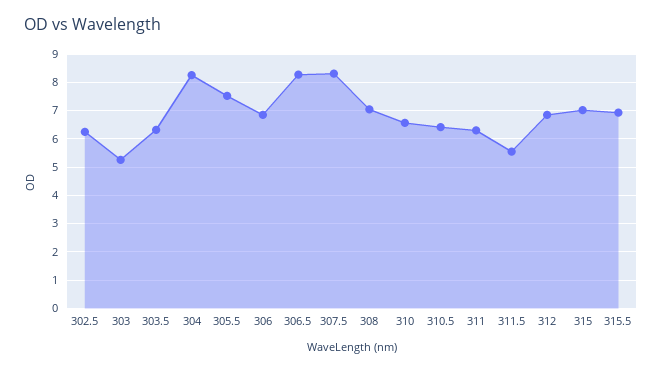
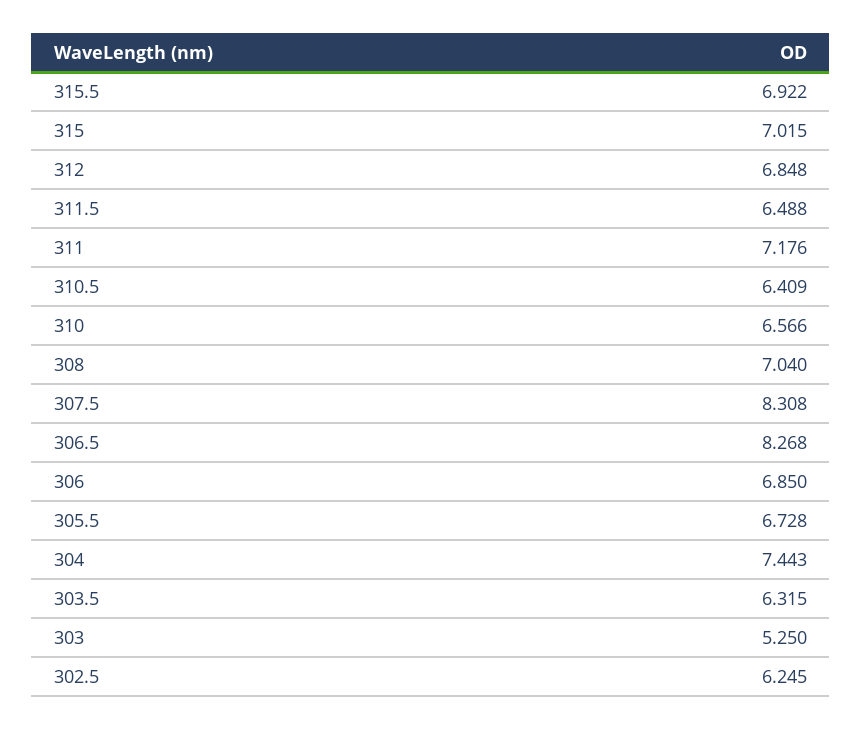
304: 8.25 -> 7.443
305.5: 7.5 -> 6.728
311: 6.25 -> 7.176
311.5: 5.5 -> 6.488

